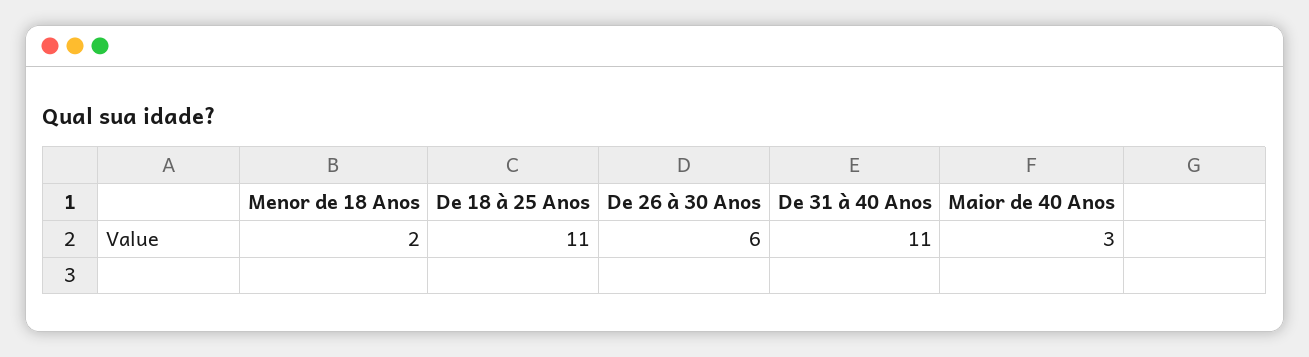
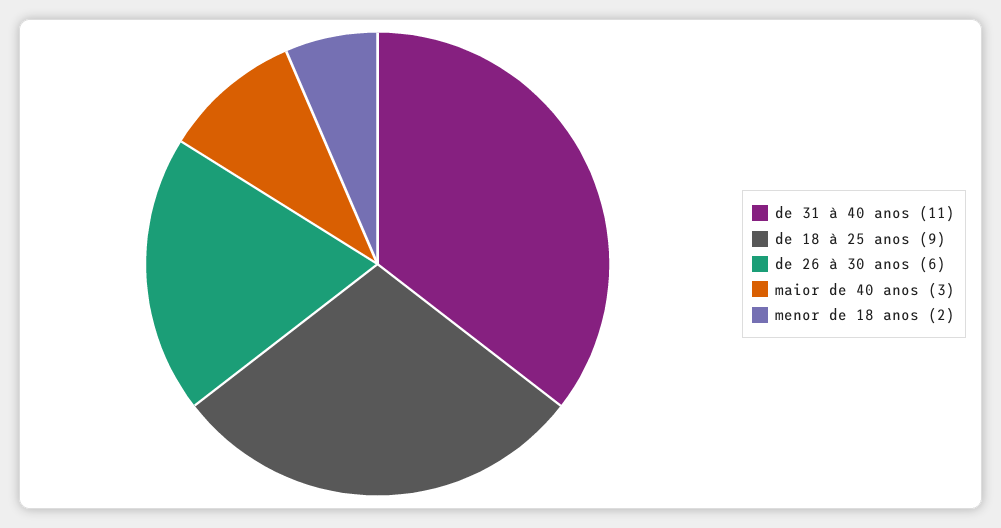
De 18 à 25 Anos: 11 -> 9

